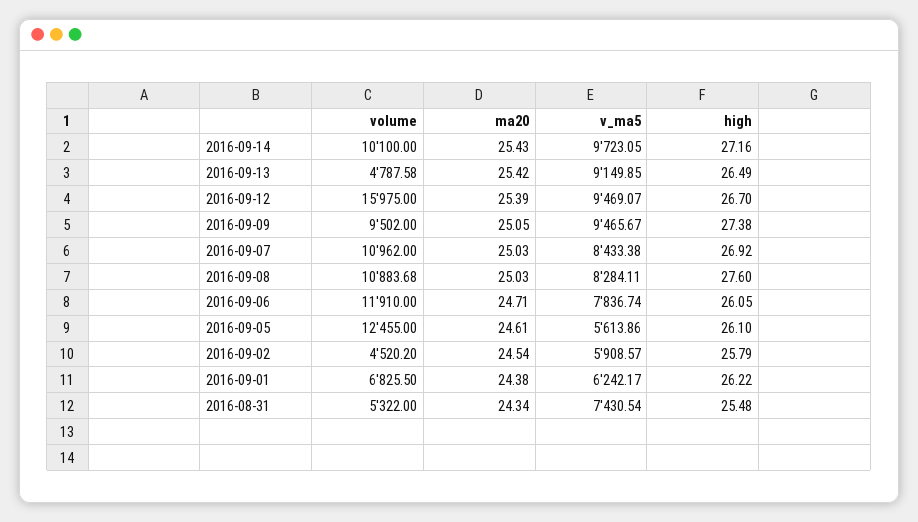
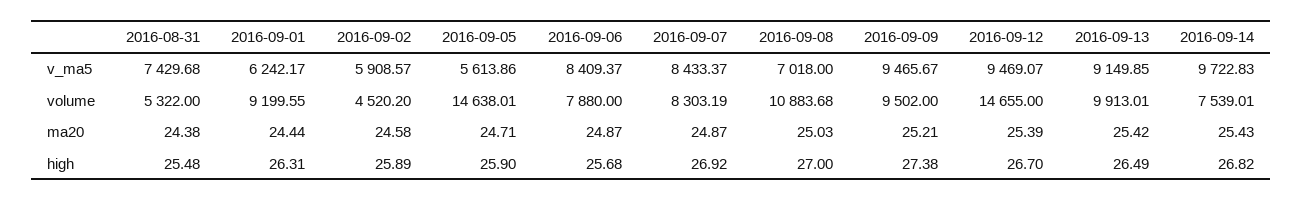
volume, 2016-09-14: 10100 -> 7539.01
v_ma5, 2016-09-14: 9723.05 -> 9722.83
high, 2016-09-14: 27.16 -> 26.82
volume, 2016-09-13: 4787.58 -> 9913.01
volume, 2016-09-12: 15975 -> 14655
ma20, 2016-09-09: 25.05 -> 25.21
volume, 2016-09-07: 10962 -> 8303.19
ma20, 2016-09-07: 25.03 -> 24.87
v_ma5, 2016-09-07: 8433.38 -> 8433.37
v_ma5, 2016-09-08: 8284.11 -> 7018
high, 2016-09-08: 27.6 -> 27
volume, 2016-09-06: 11910 -> 7880
ma20, 2016-09-06: 24.71 -> 24.87
v_ma5, 2016-09-06: 7836.74 -> 8409.37
high, 2016-09-06: 26.05 -> 25.68
volume, 2016-09-05: 12455 -> 14638.01
ma20, 2016-09-05: 24.61 -> 24.71
high, 2016-09-05: 26.1 -> 25.9
ma20, 2016-09-02: 24.54 -> 24.58
high, 2016-09-02: 25.79 -> 25.89
volume, 2016-09-01: 6825.5 -> 9199.55
ma20, 2016-09-01: 24.38 -> 24.44
high, 2016-09-01: 26.22 -> 26.31
ma20, 2016-08-31: 24.34 -> 24.38
v_ma5, 2016-08-31: 7430.54 -> 7429.68

